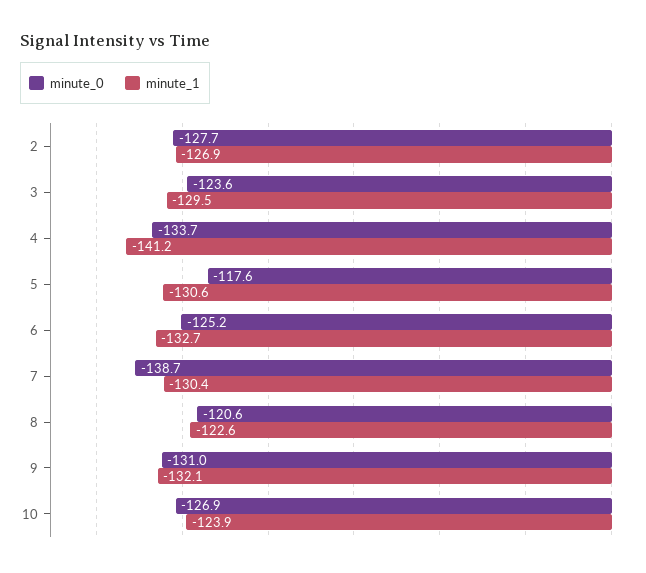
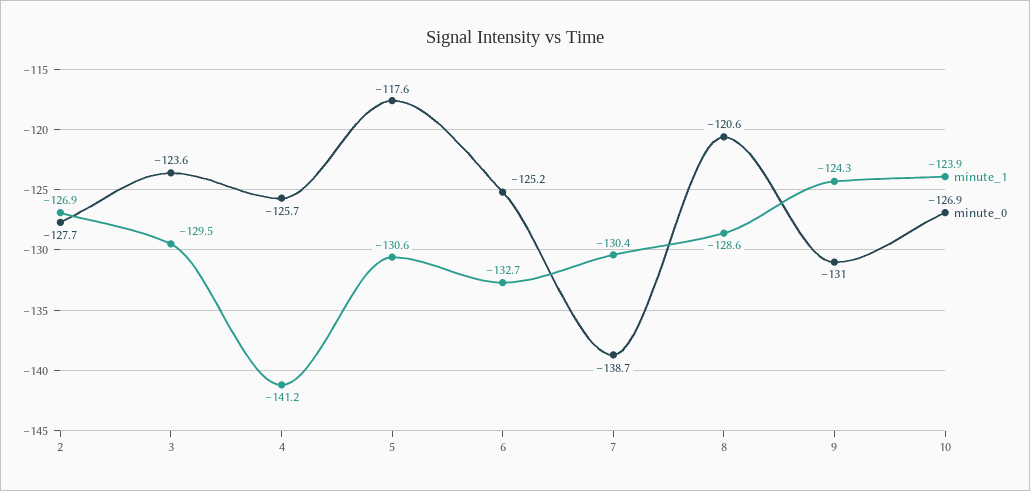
minute_0, 4: -133.7 -> -125.7
minute_1, 8: -122.6 -> -128.6
minute_1, 9: -132.1 -> -124.3

